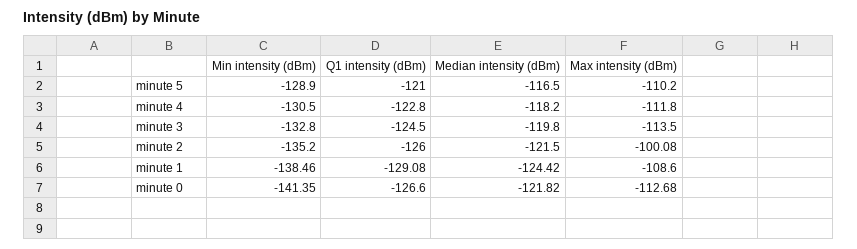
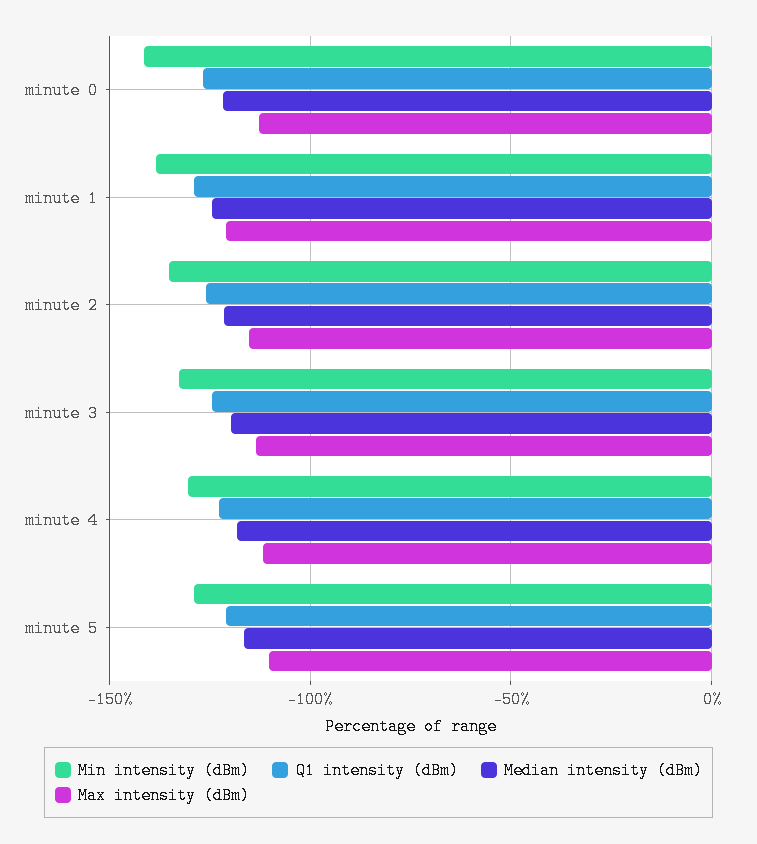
Max intensity (dBm), minute 2: -100.08 -> -115
Max intensity (dBm), minute 1: -108.6 -> -120

